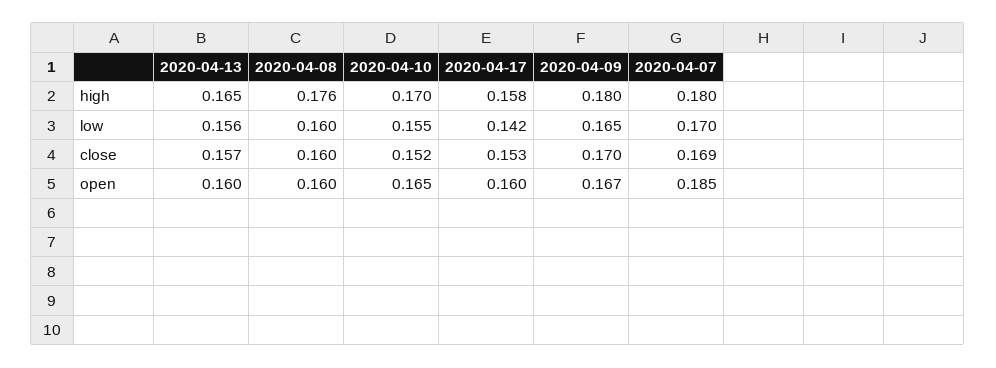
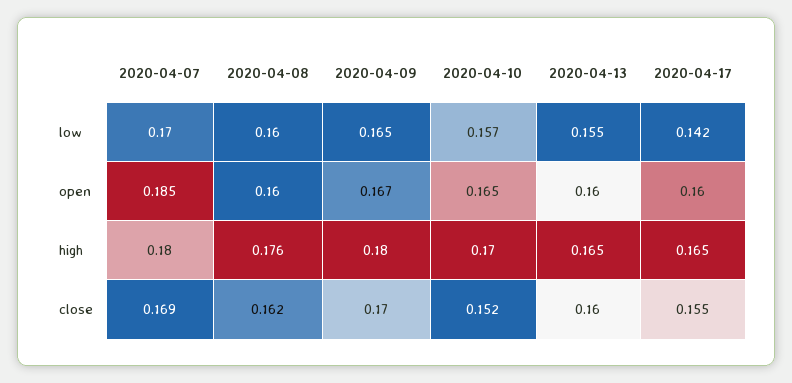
2020-04-17, high: 0.158 -> 0.165
2020-04-13, low: 0.156 -> 0.155
2020-04-10, low: 0.155 -> 0.157
2020-04-13, close: 0.157 -> 0.16
2020-04-08, close: 0.16 -> 0.162
2020-04-17, close: 0.153 -> 0.155

